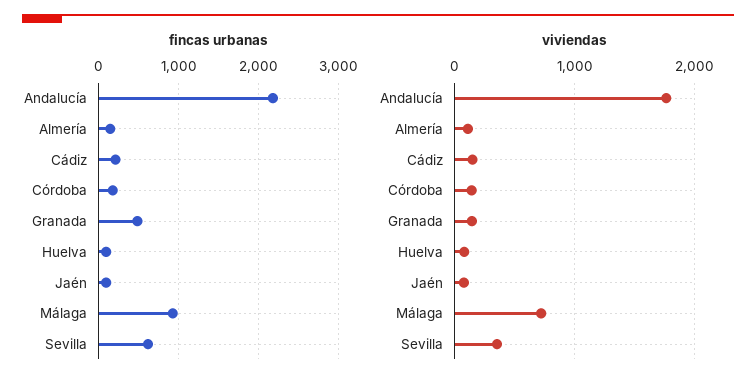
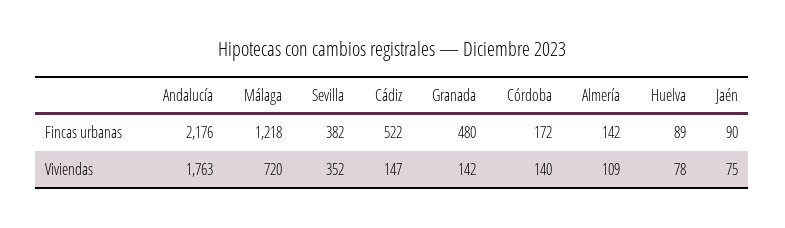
fincas urbanas, Cádiz: 200 -> 522
fincas urbanas, Málaga: 900 -> 1218
fincas urbanas, Sevilla: 600 -> 382

